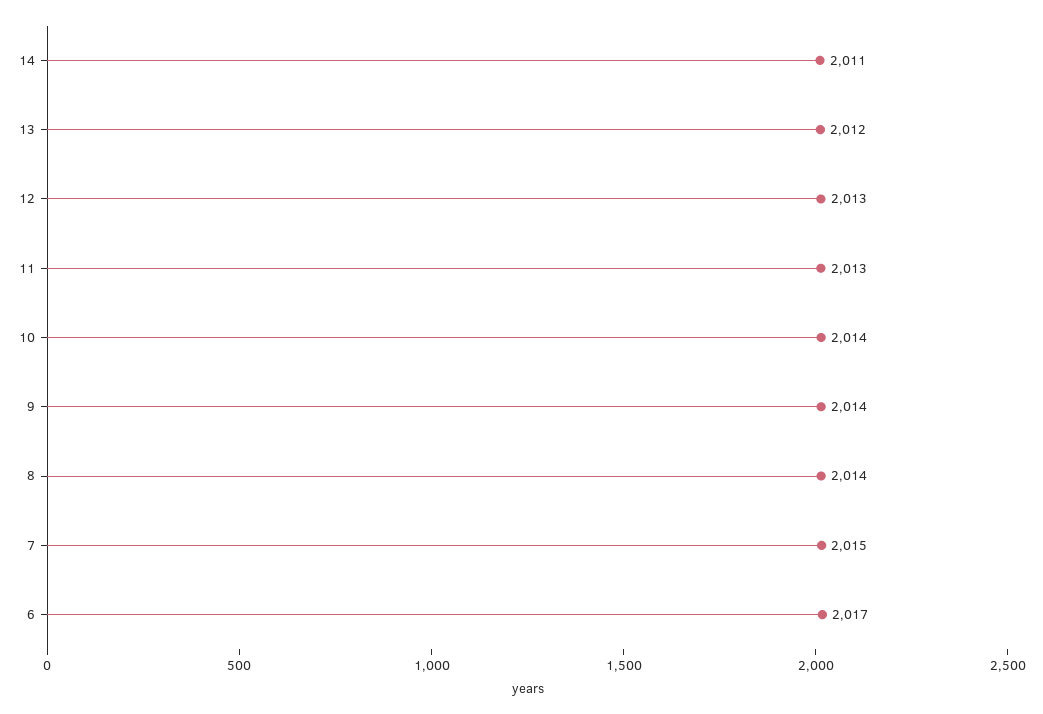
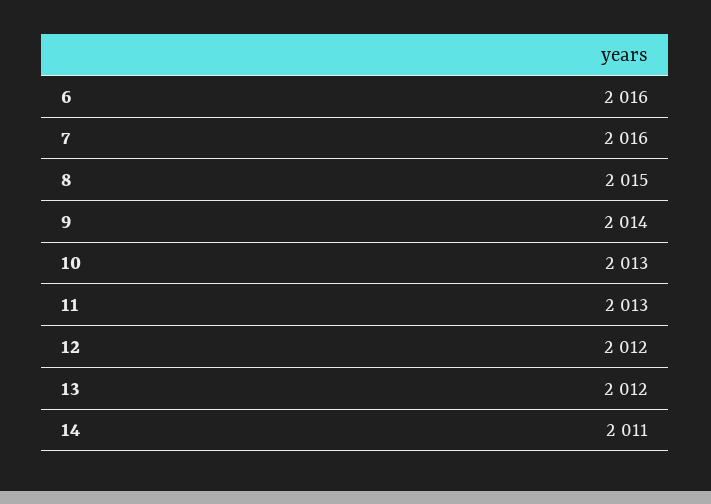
12: 2013 -> 2012
10: 2014 -> 2013
8: 2014 -> 2015
7: 2015 -> 2016
6: 2017 -> 2016

